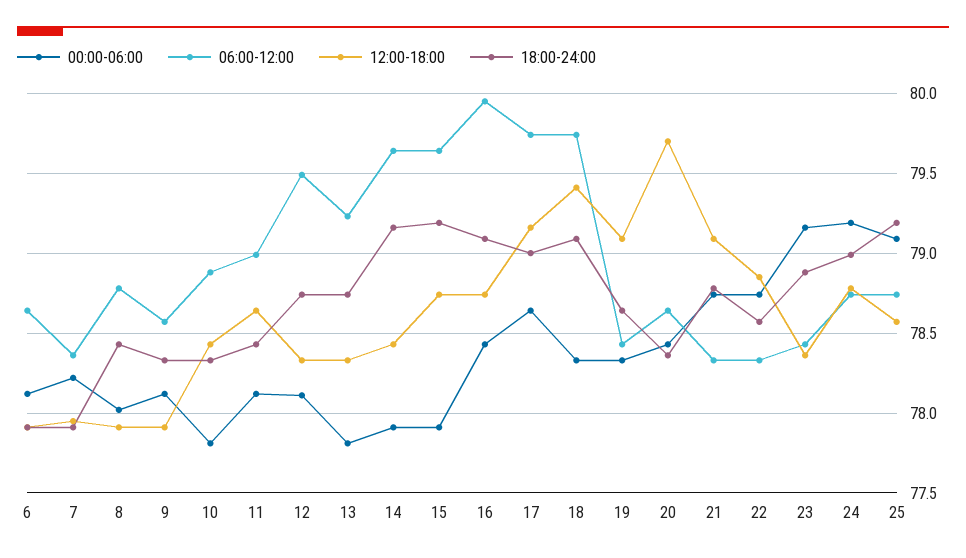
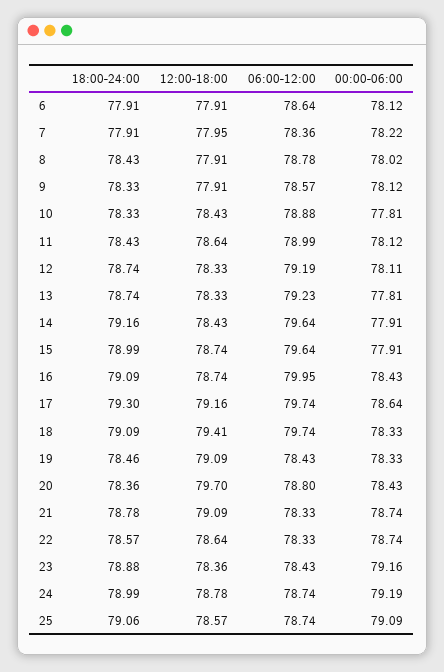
06:00-12:00, 12: 79.5 -> 79.19
18:00-24:00, 15: 79.2 -> 78.99
18:00-24:00, 17: 79 -> 79.3
18:00-24:00, 19: 78.65 -> 78.46
06:00-12:00, 20: 78.65 -> 78.8
12:00-18:00, 22: 78.85 -> 78.64
18:00-24:00, 25: 79.2 -> 79.06

